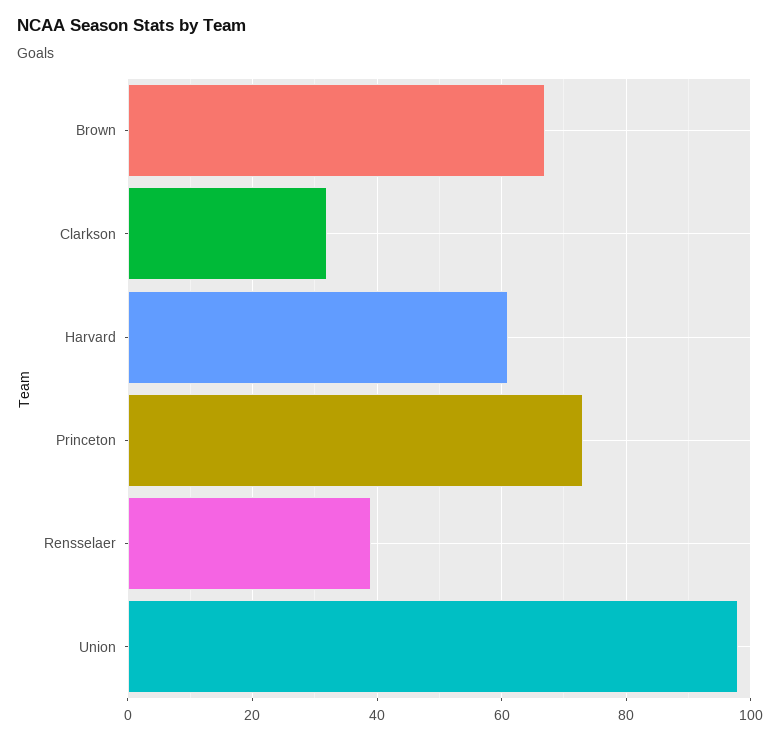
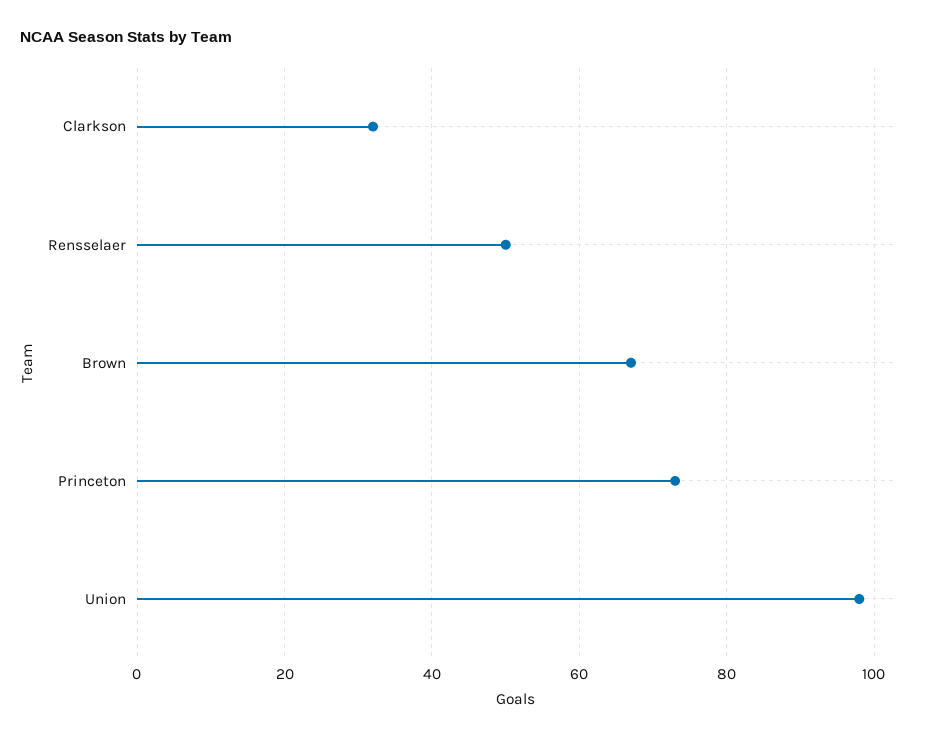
Harvard: 60 -> none
Rensselaer: 40 -> 50

